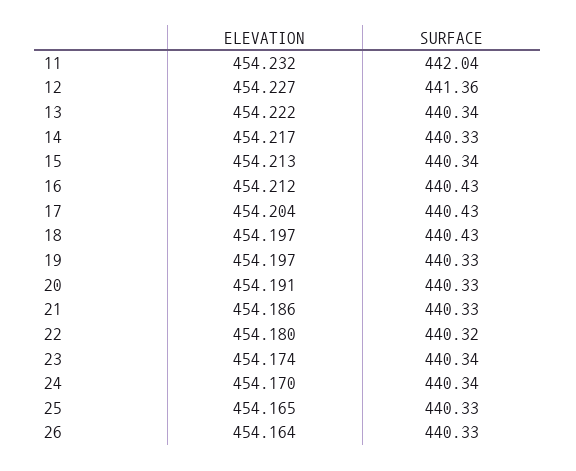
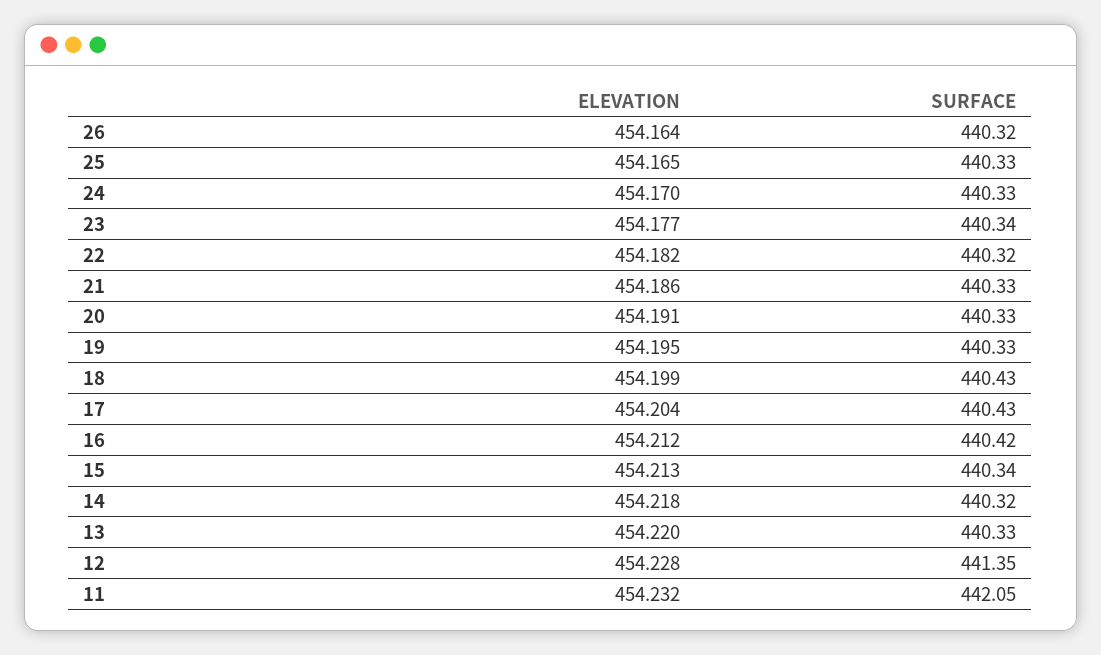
SURFACE, 11: 442.04 -> 442.05
ELEVATION, 12: 454.227 -> 454.228
SURFACE, 12: 441.36 -> 441.35
ELEVATION, 13: 454.222 -> 454.22
SURFACE, 13: 440.34 -> 440.33
ELEVATION, 14: 454.217 -> 454.218
SURFACE, 14: 440.33 -> 440.32
SURFACE, 16: 440.43 -> 440.42
ELEVATION, 18: 454.197 -> 454.199
ELEVATION, 19: 454.197 -> 454.195
ELEVATION, 22: 454.18 -> 454.182
ELEVATION, 23: 454.174 -> 454.177
SURFACE, 24: 440.34 -> 440.33
SURFACE, 26: 440.33 -> 440.32

